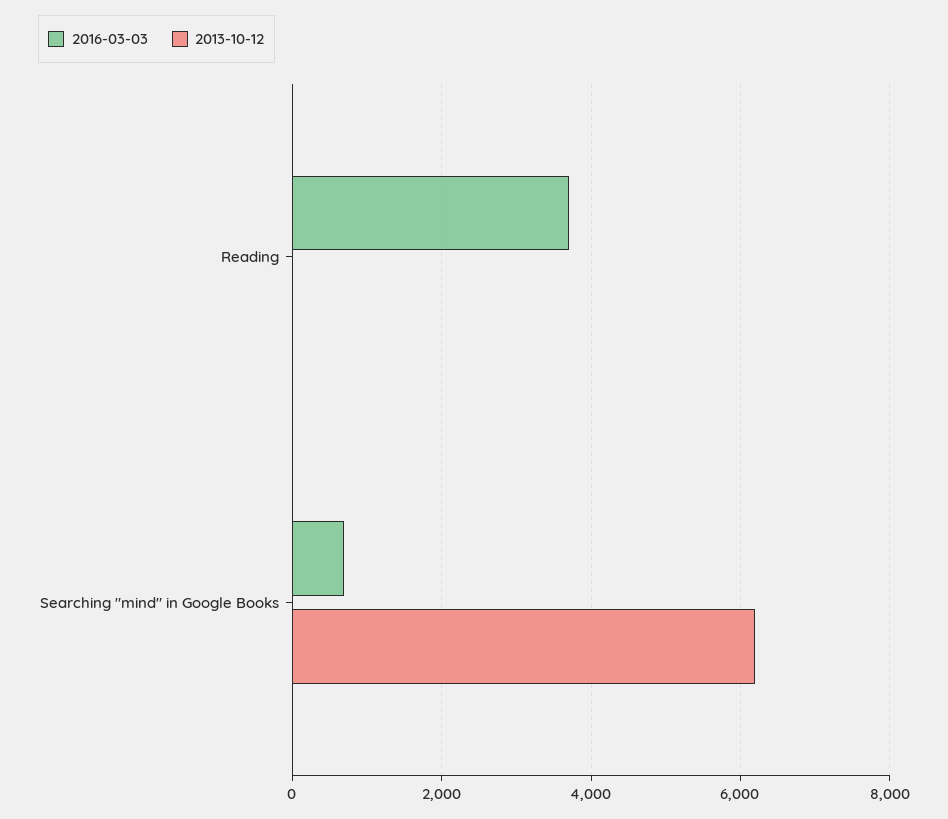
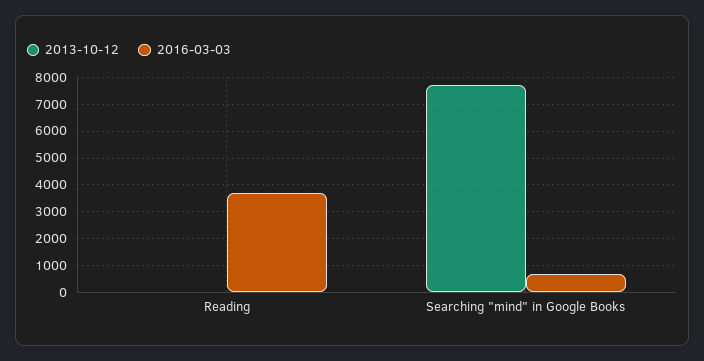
2013-10-12, Searching "mind" in Google Books: 6200 -> 7750

